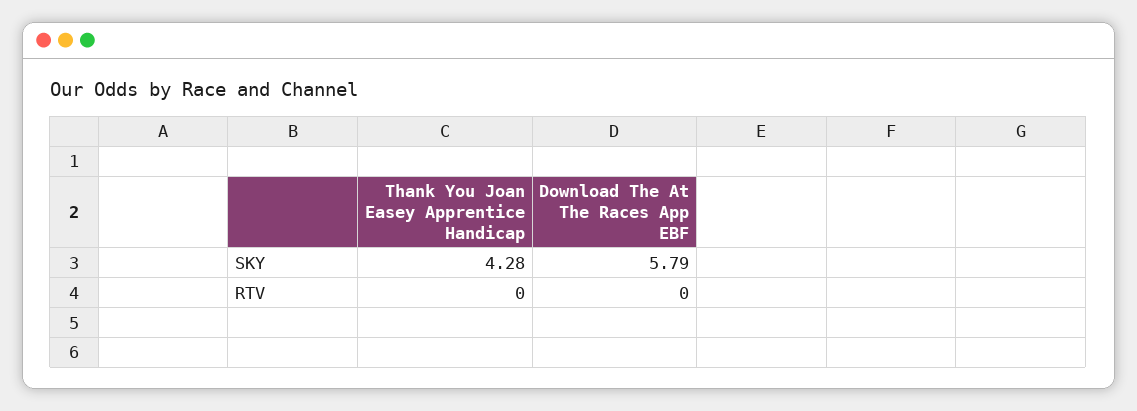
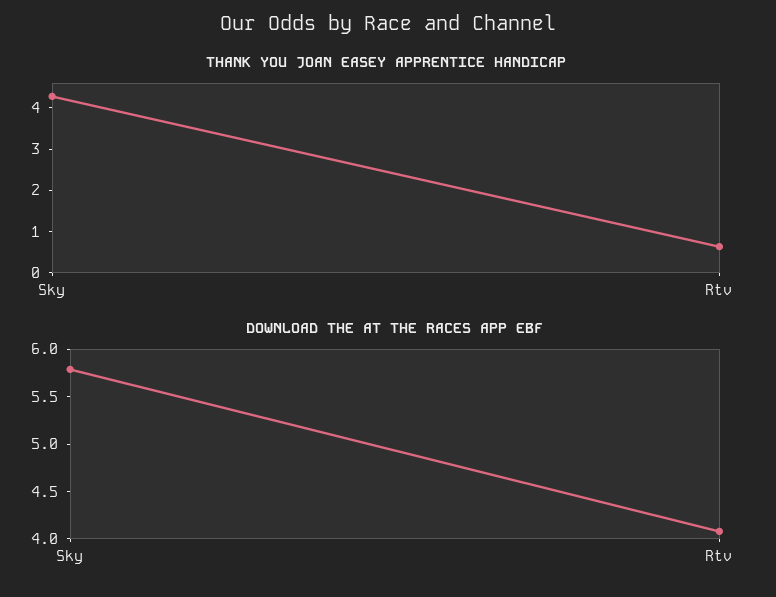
Thank You Joan Easey Apprentice Handicap, RTV: 0 -> 0.6
Download The At The Races App EBF, RTV: 0 -> 4.1

